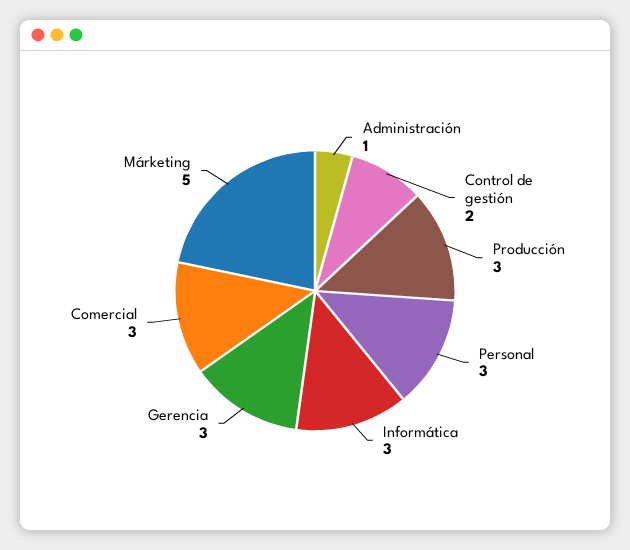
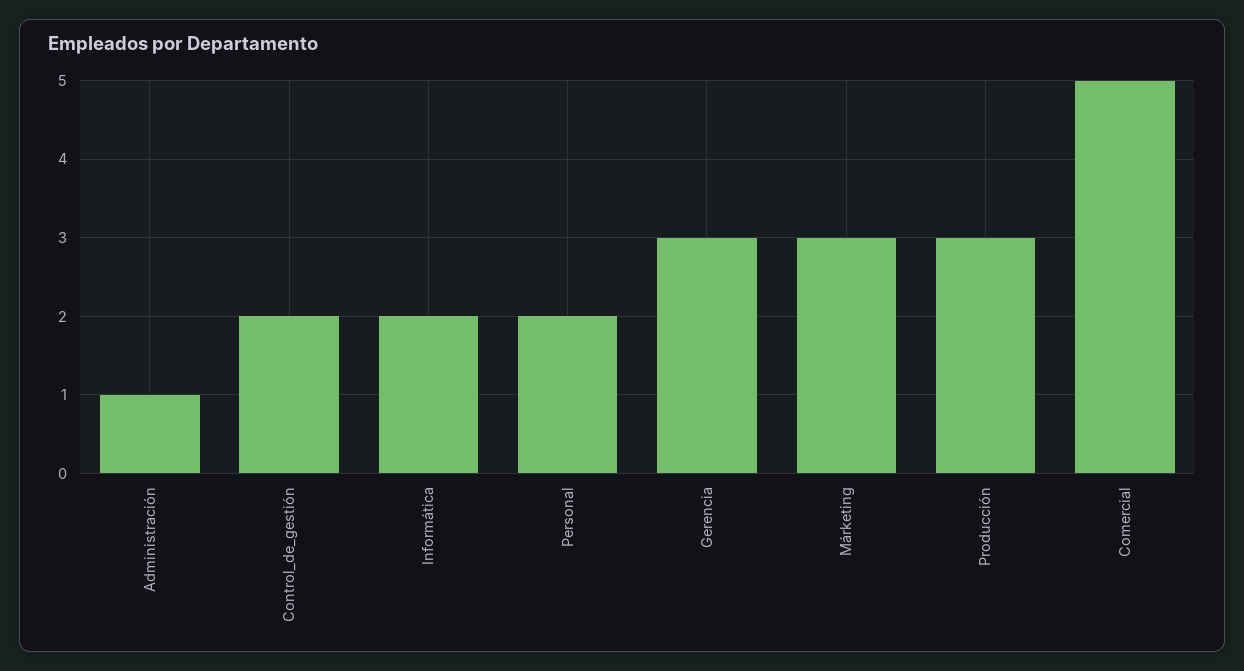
Personal: 3 -> 2
Informática: 3 -> 2
Comercial: 3 -> 5
Márketing: 5 -> 3

